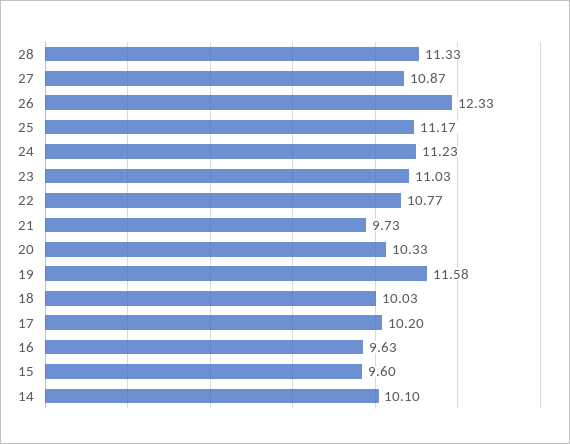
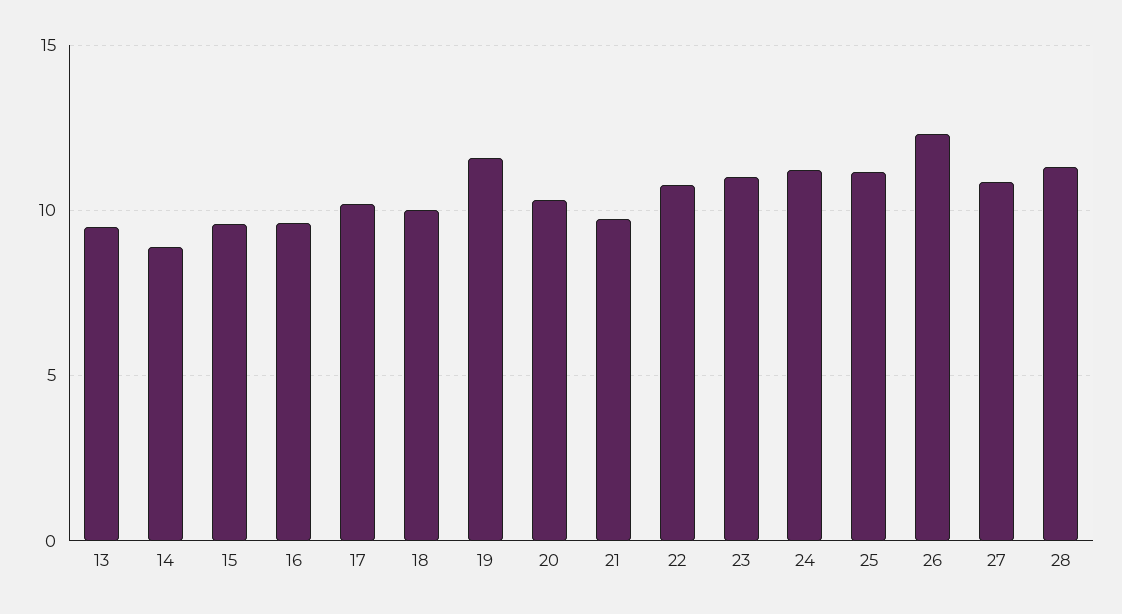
14: 10.1 -> 9
13: none -> 9.5

